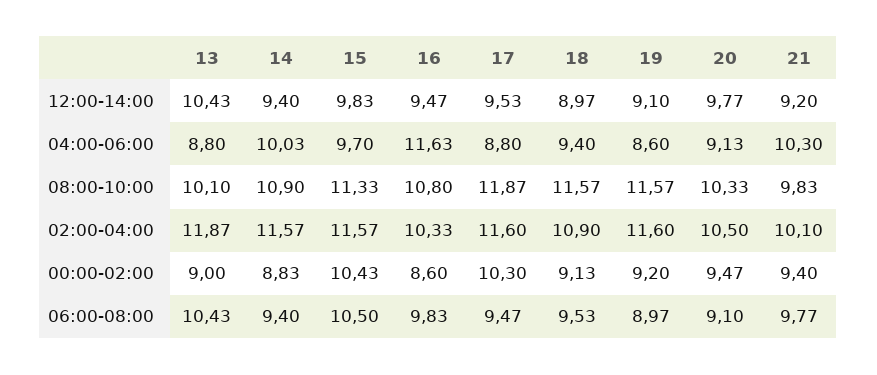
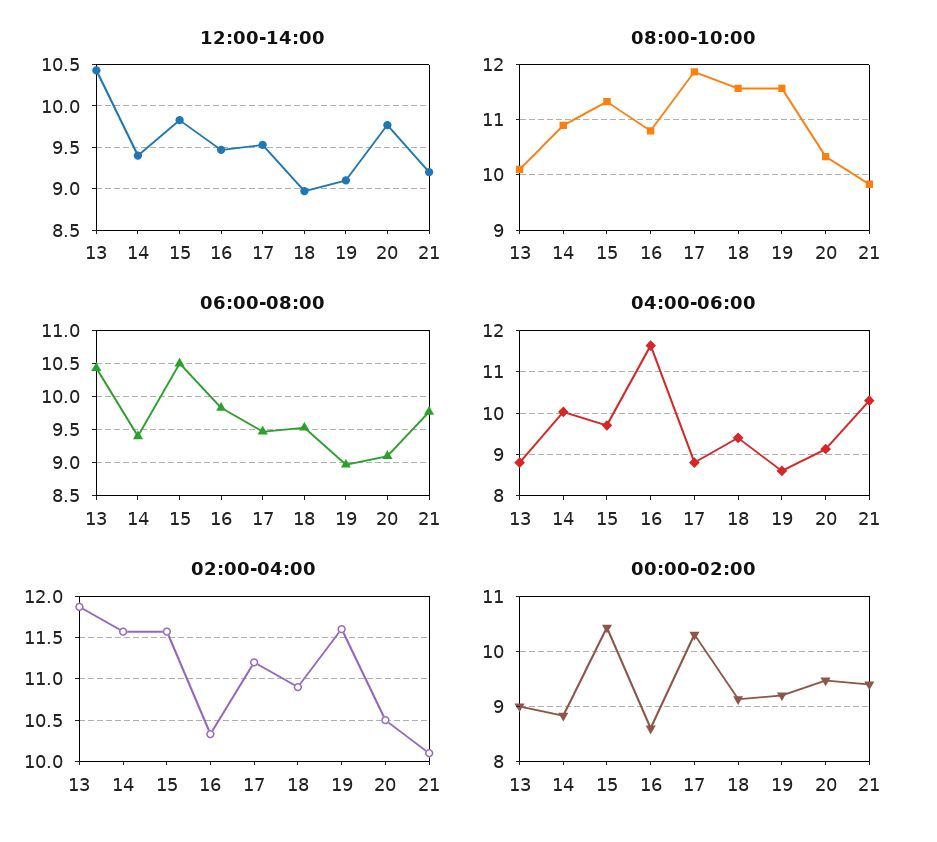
02:00-04:00, 17: 11.6 -> 11.2

